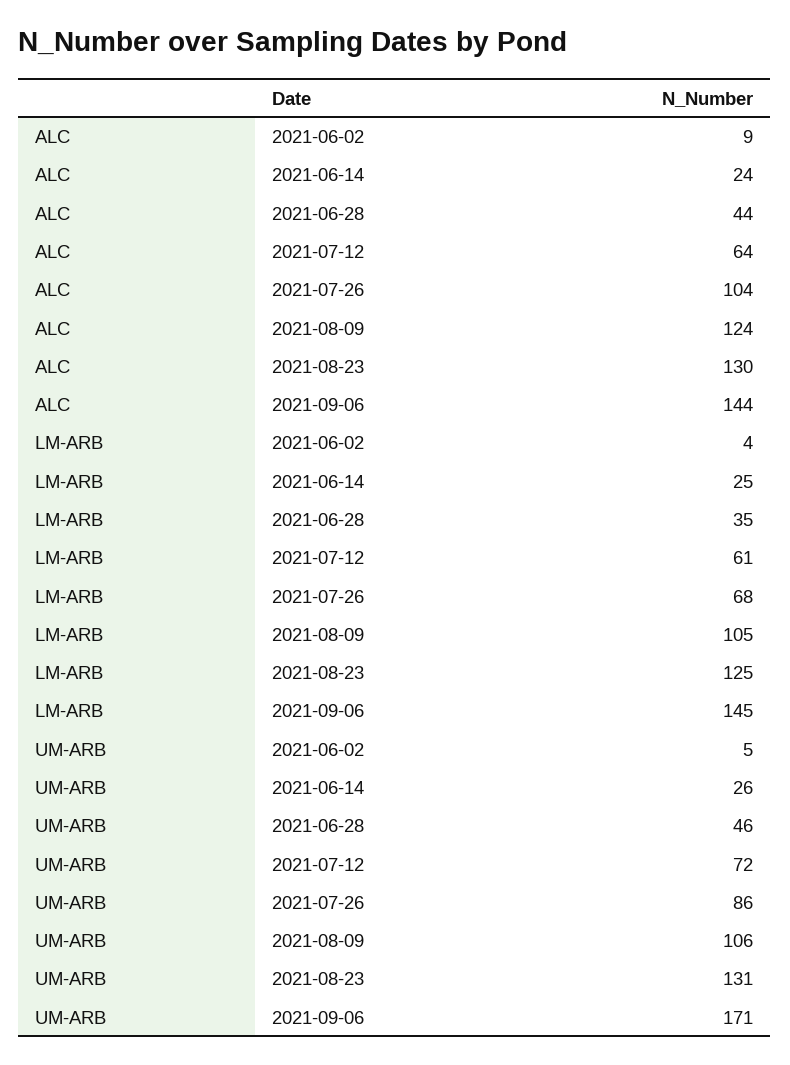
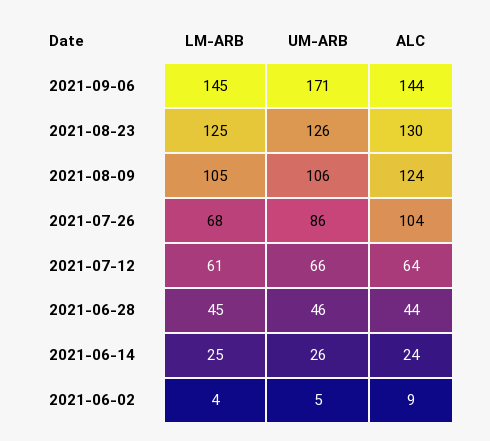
LM-ARB, 2021-06-28: 35 -> 45
UM-ARB, 2021-07-12: 72 -> 66
UM-ARB, 2021-08-23: 131 -> 126

